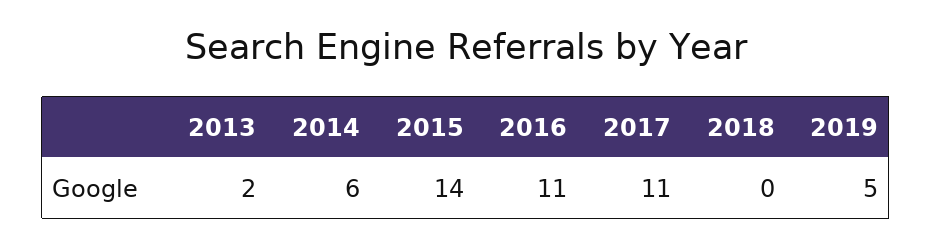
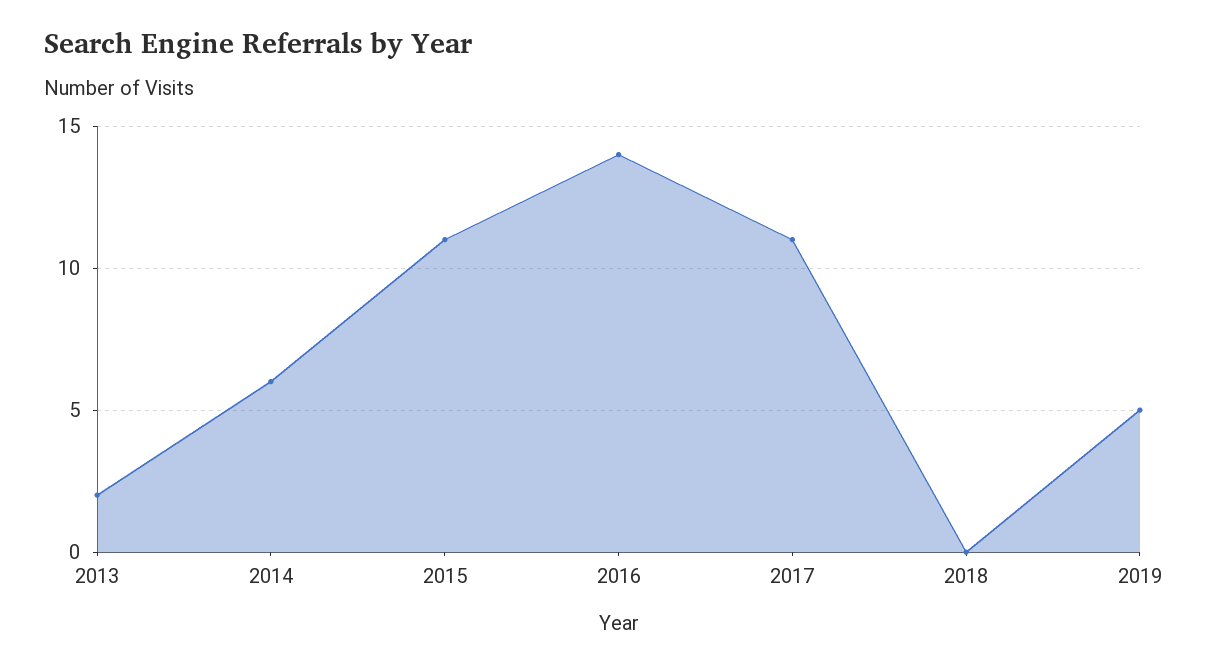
2015: 14 -> 11
2016: 11 -> 14

